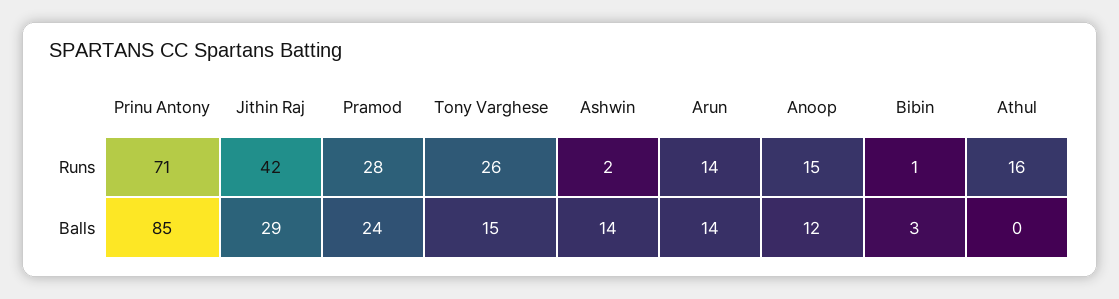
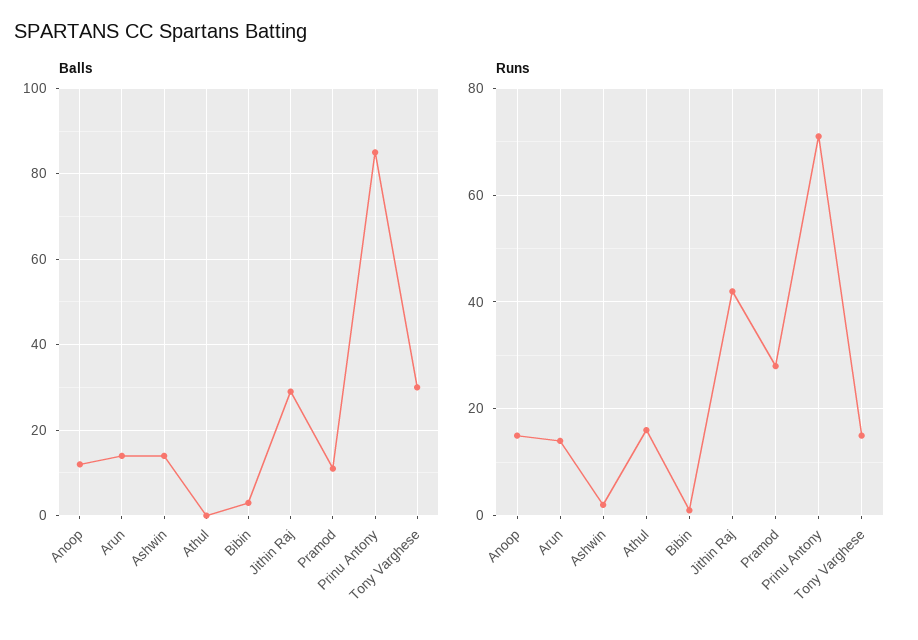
Runs, Tony Varghese: 26 -> 15
Balls, Pramod: 24 -> 10
Balls, Tony Varghese: 15 -> 30

